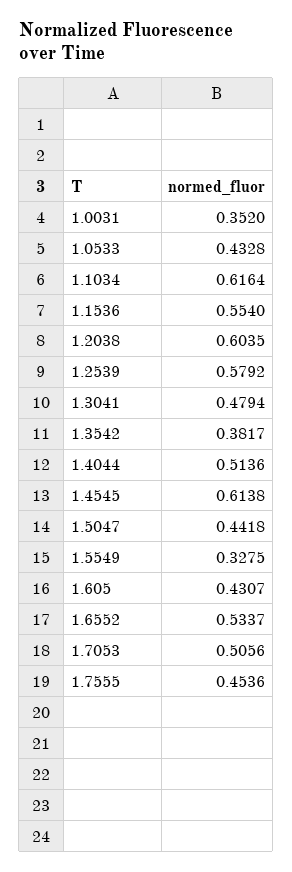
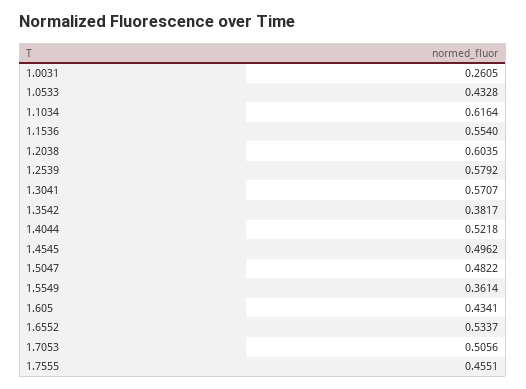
1.0031: 0.352 -> 0.2605
1.3041: 0.4794 -> 0.5707
1.4044: 0.5136 -> 0.5218
1.4545: 0.6138 -> 0.4962
1.5047: 0.4418 -> 0.4822
1.5549: 0.3275 -> 0.3614
1.605: 0.4307 -> 0.4341
1.7555: 0.4536 -> 0.4551

